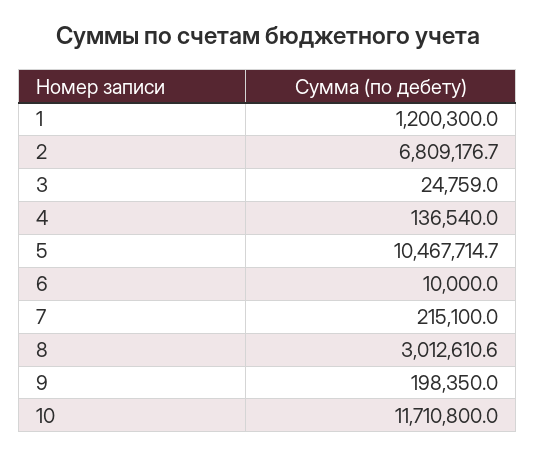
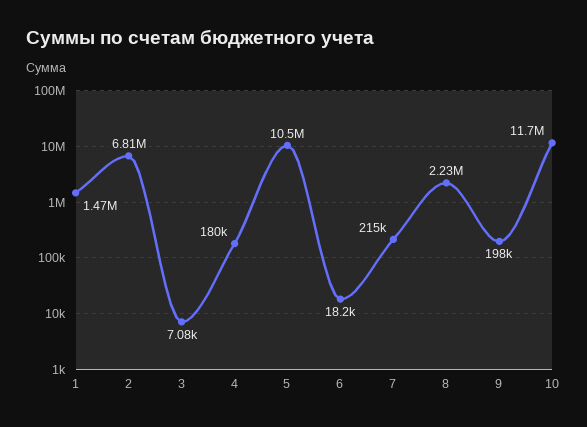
1: 1200300 -> 1470000
3: 24759 -> 7080
4: 136540 -> 180000
6: 10000 -> 18200
8: 3012610.6 -> 2230000

